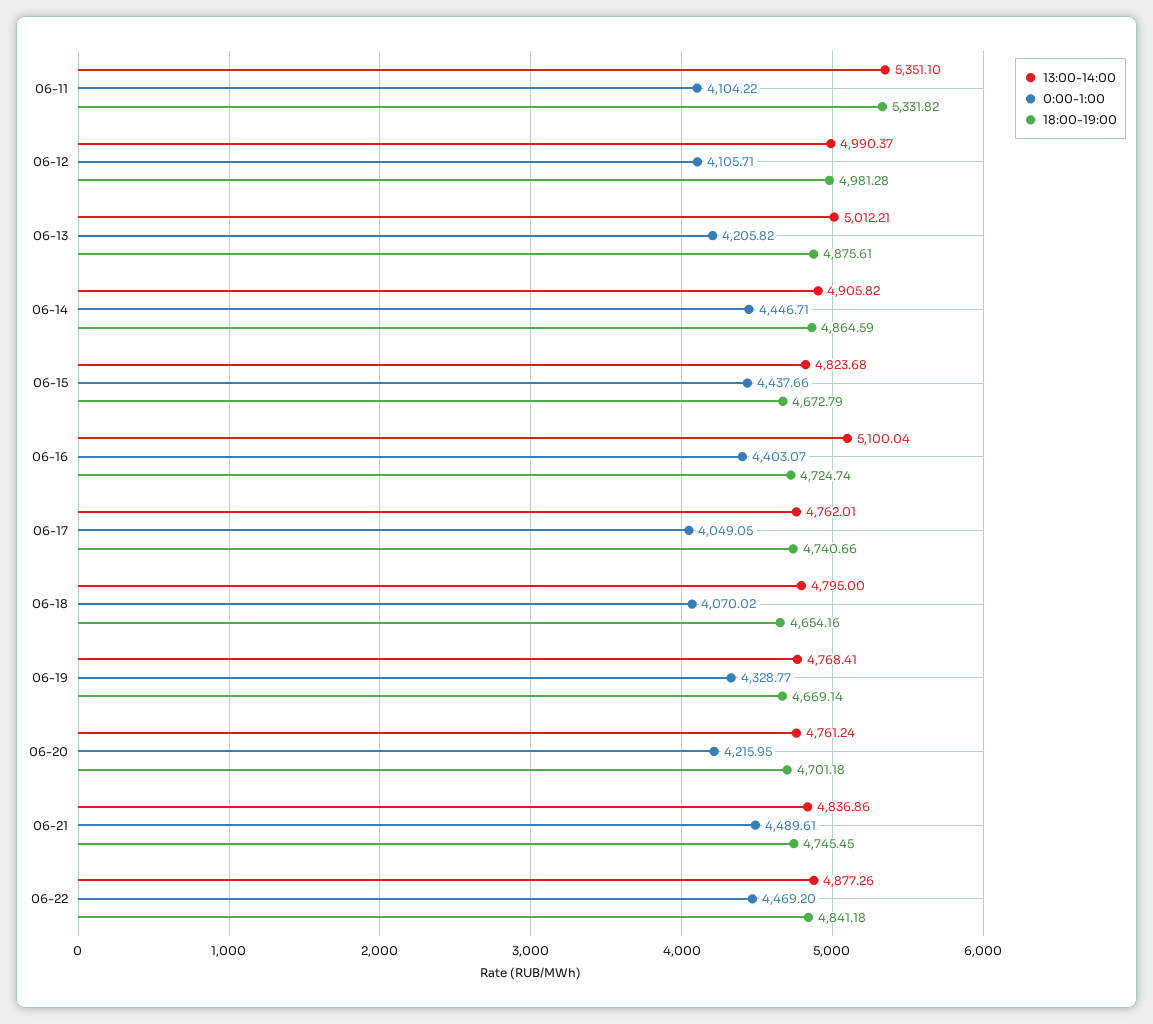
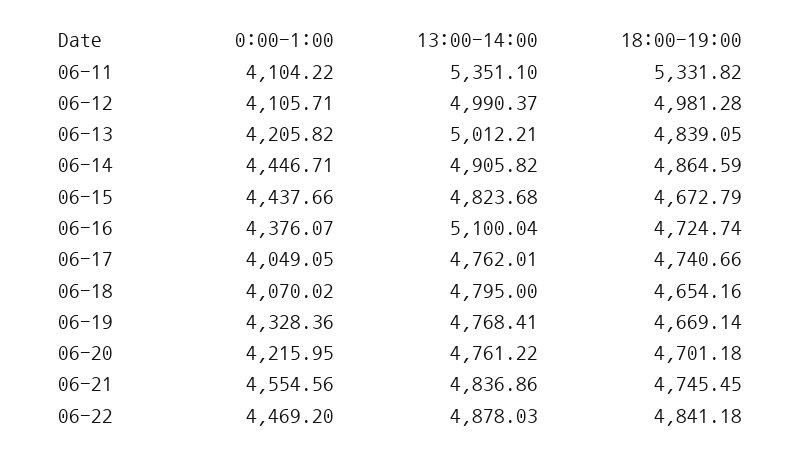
18:00-19:00, 06-13: 4875.61 -> 4839.05
0:00-1:00, 06-16: 4403.07 -> 4376.07
0:00-1:00, 06-19: 4328.77 -> 4328.36
13:00-14:00, 06-20: 4761.24 -> 4761.22
0:00-1:00, 06-21: 4489.61 -> 4554.56
13:00-14:00, 06-22: 4877.26 -> 4878.03

